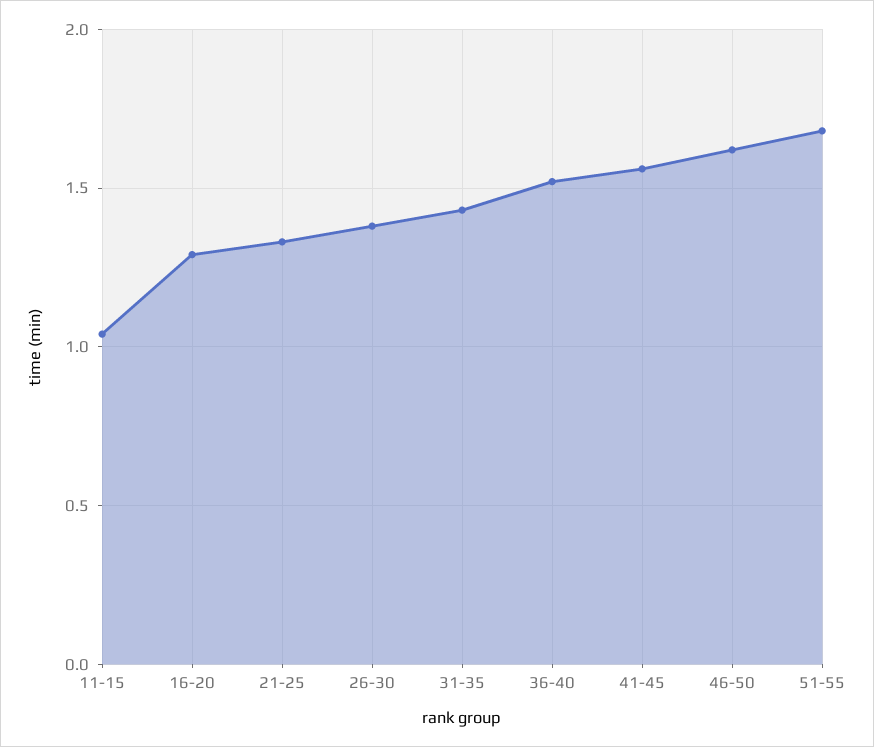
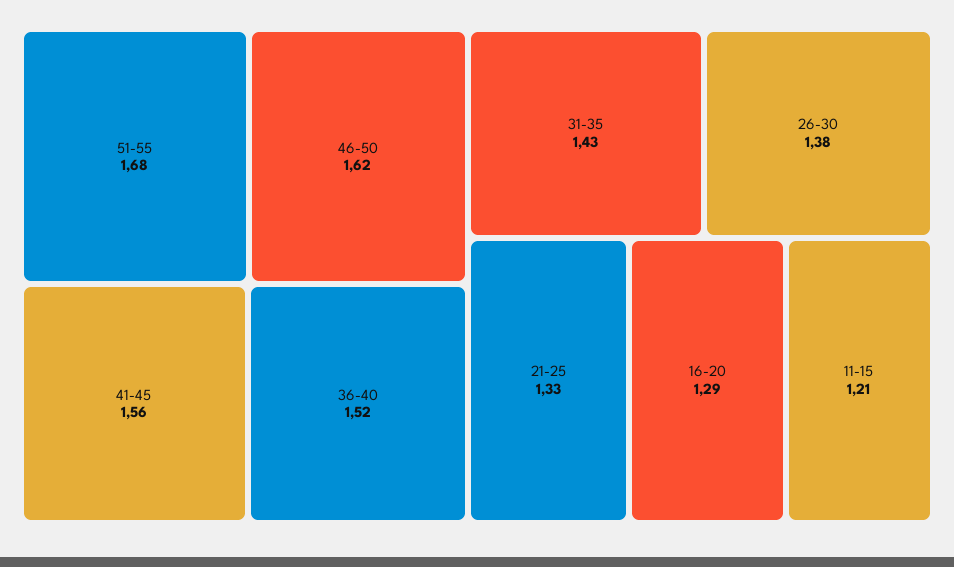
11-15: 1.05 -> 1.21

